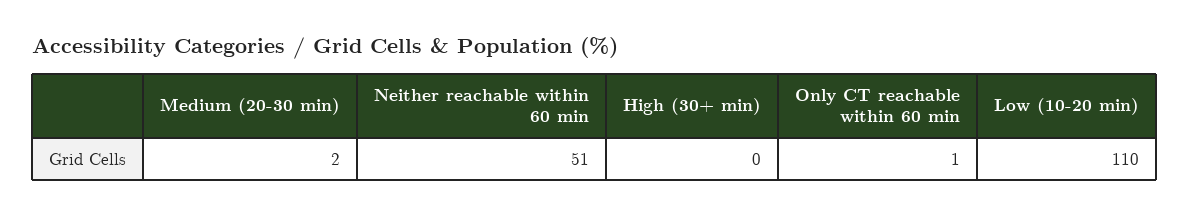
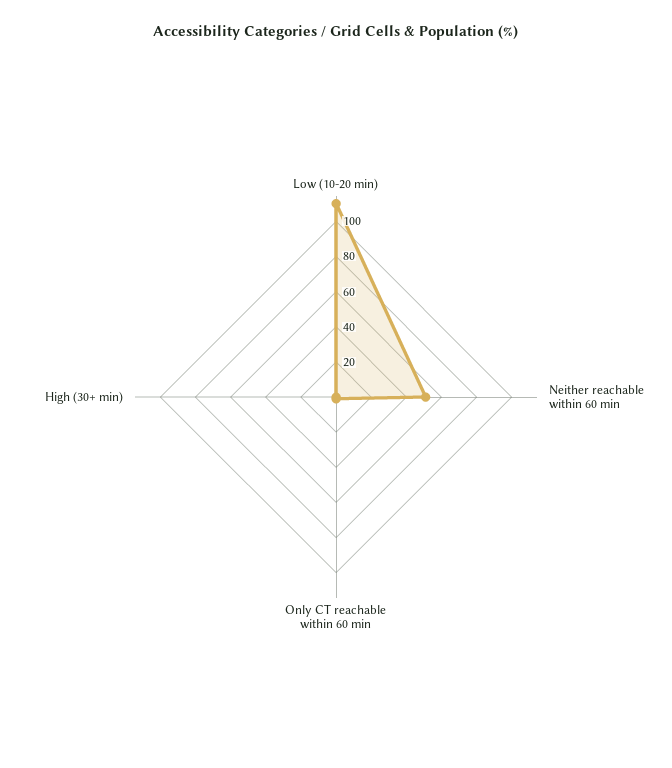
Medium (20-30 min): 2 -> none

